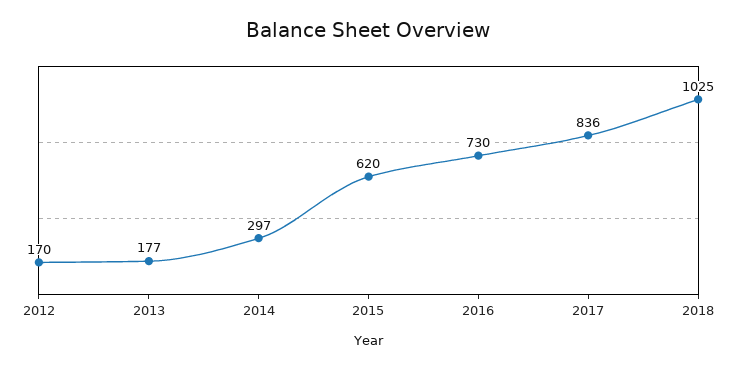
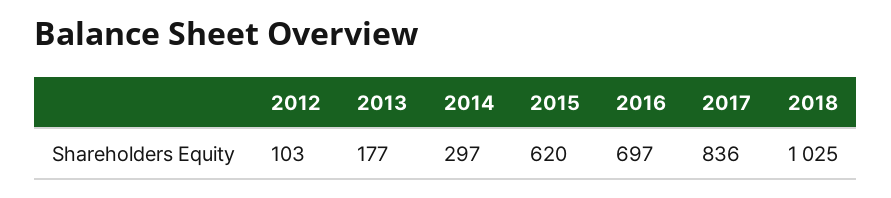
2012: 170 -> 103
2016: 730 -> 697

